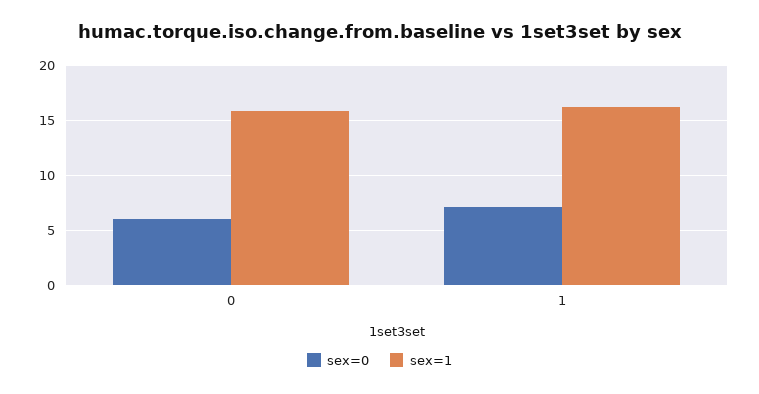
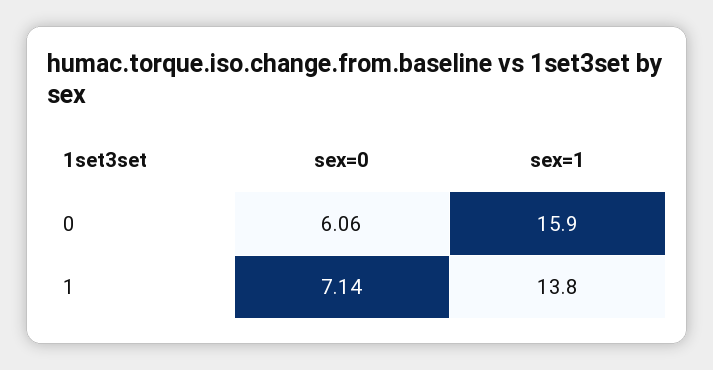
sex=1, 1: 16 -> 13.8

